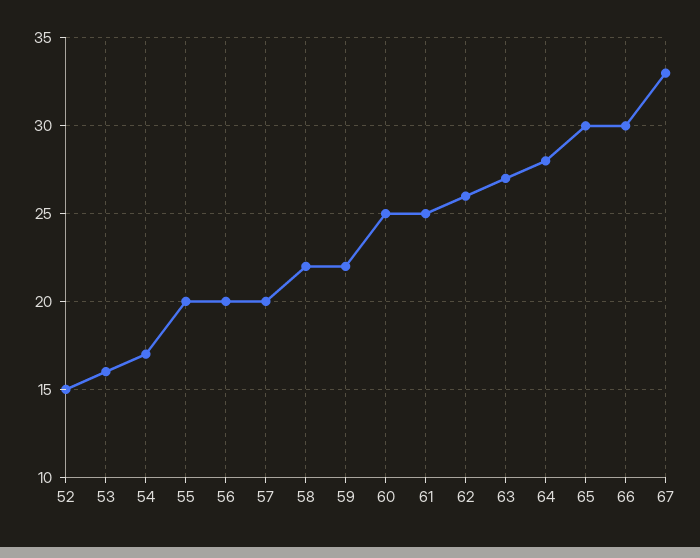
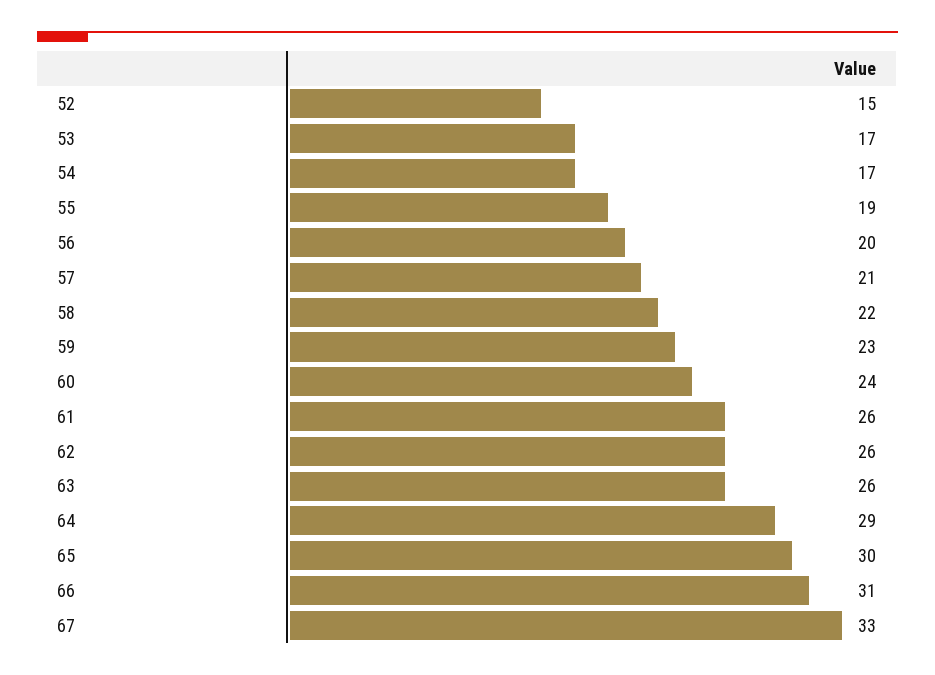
53: 16 -> 17
55: 20 -> 19
57: 20 -> 21
59: 22 -> 23
60: 25 -> 24
61: 25 -> 26
63: 27 -> 26
64: 28 -> 29
66: 30 -> 31

